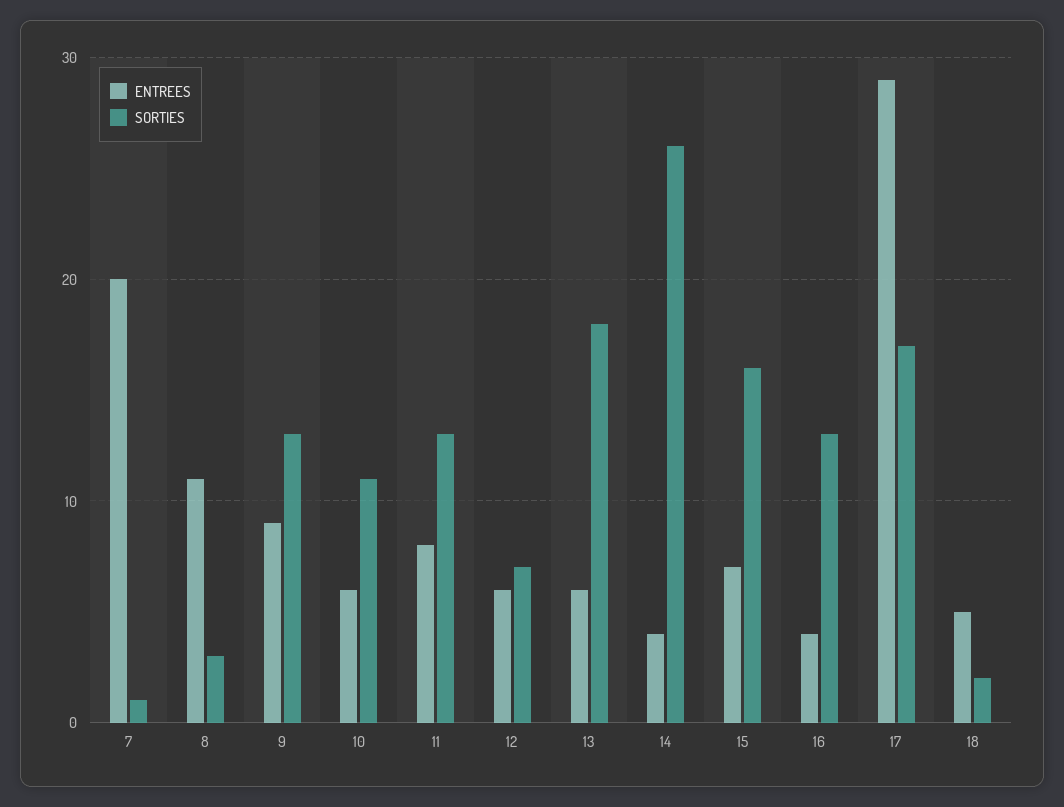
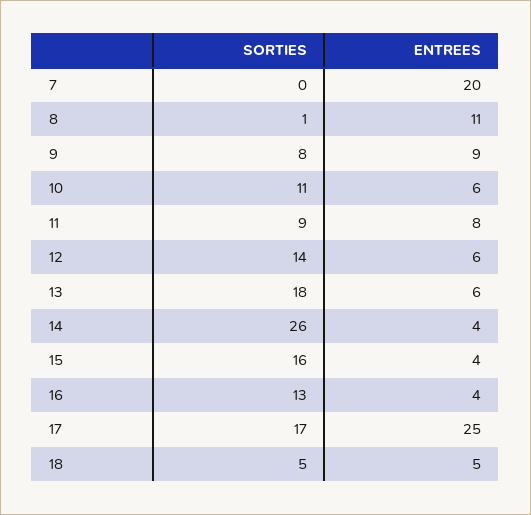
SORTIES, 7: 1 -> 0
SORTIES, 8: 3 -> 1
SORTIES, 9: 13 -> 8
SORTIES, 11: 13 -> 9
SORTIES, 12: 7 -> 14
ENTREES, 15: 7 -> 4
ENTREES, 17: 29 -> 25
SORTIES, 18: 2 -> 5

